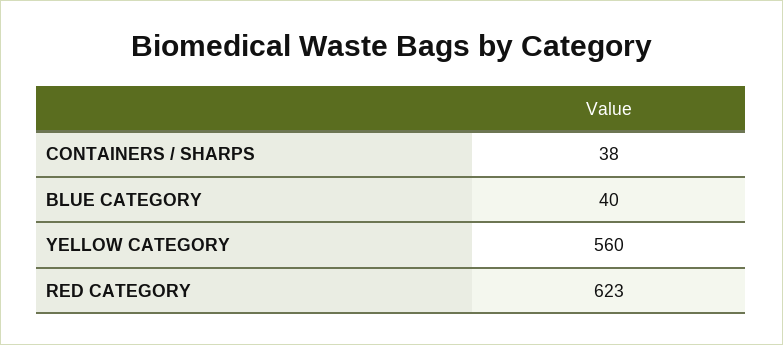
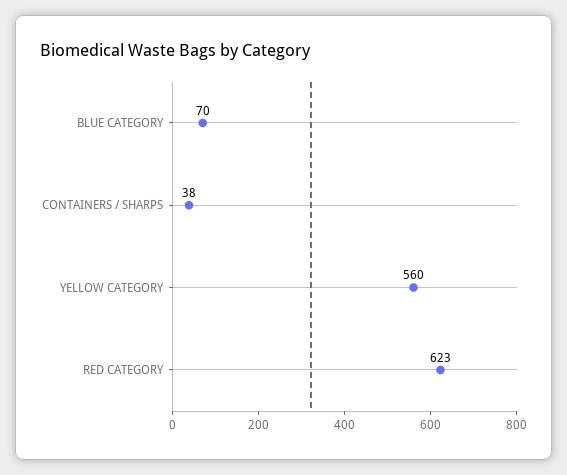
BLUE CATEGORY: 40 -> 70

